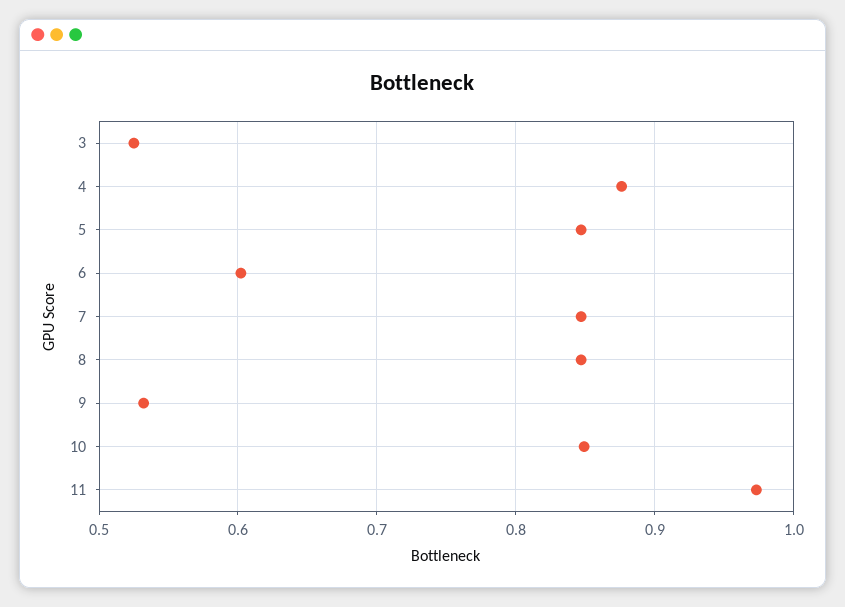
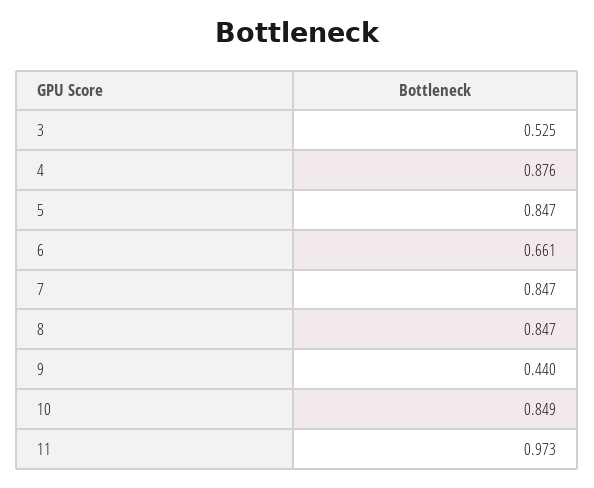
6: 0.6 -> 0.661
9: 0.53 -> 0.44

